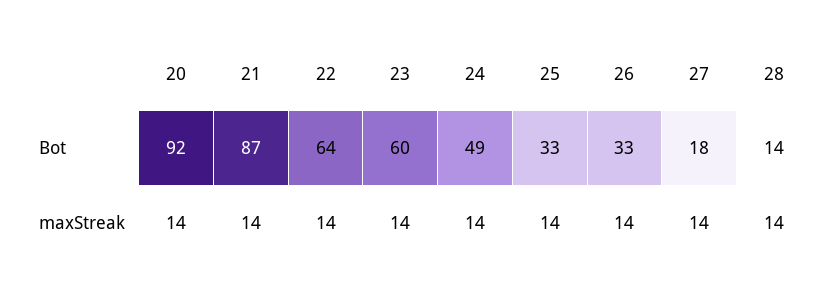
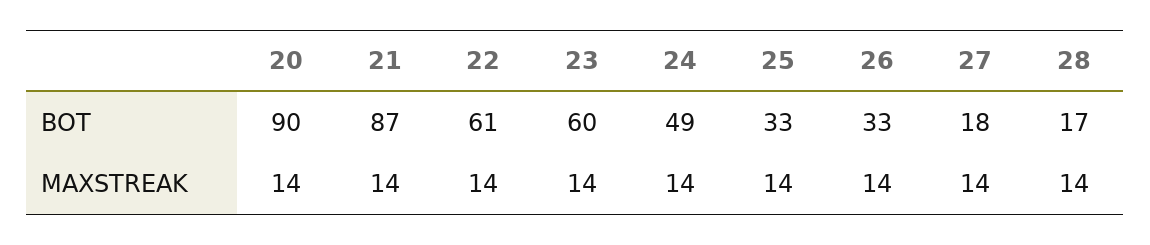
20, Bot: 92 -> 90
22, Bot: 64 -> 61
28, Bot: 14 -> 17

